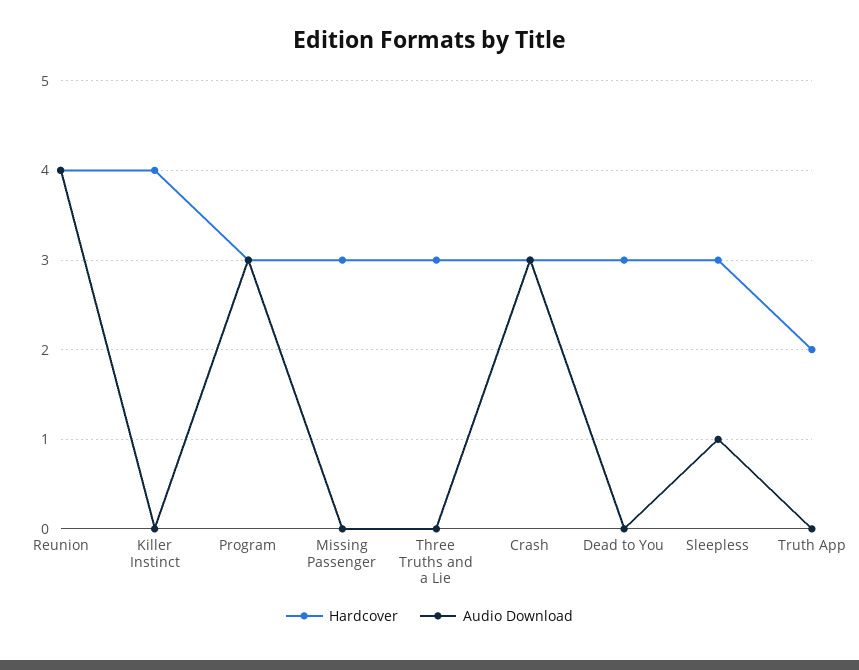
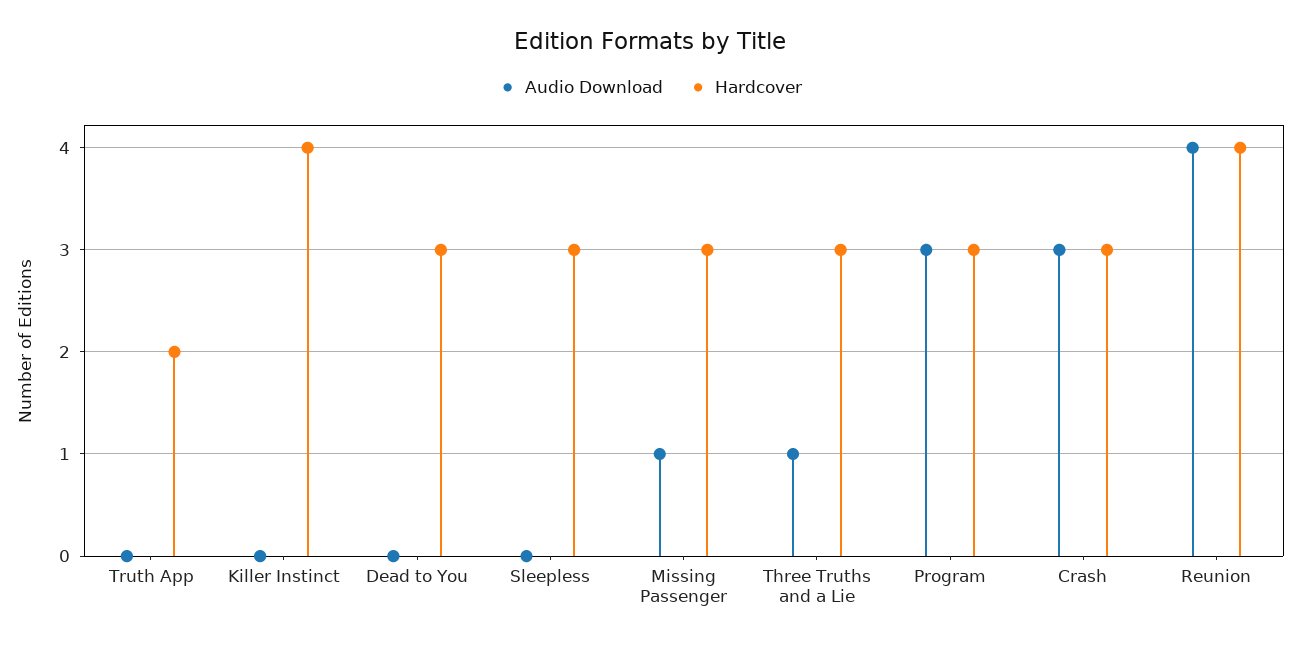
Audio Download, Missing Passenger: 0 -> 1
Audio Download, Three Truths and a Lie: 0 -> 1
Audio Download, Sleepless: 1 -> 0

